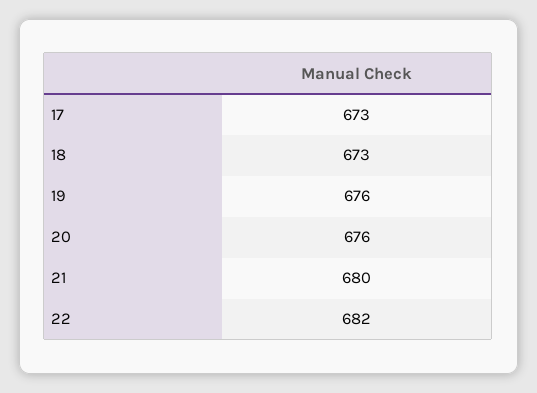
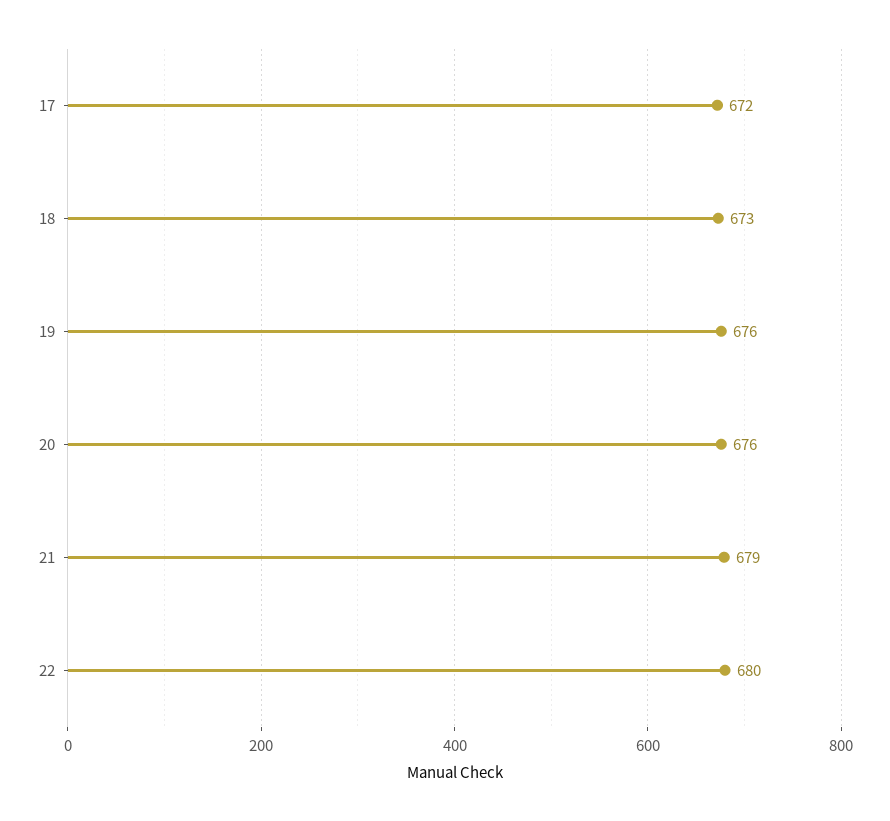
17: 673 -> 672
21: 680 -> 679
22: 682 -> 680

